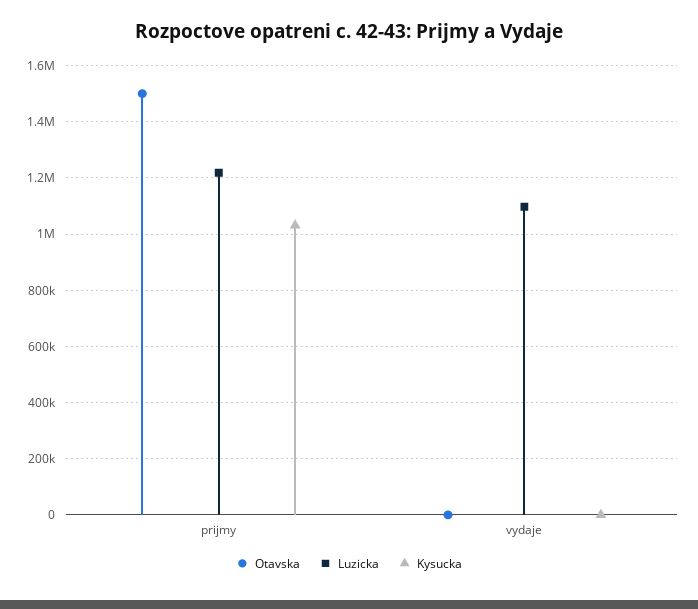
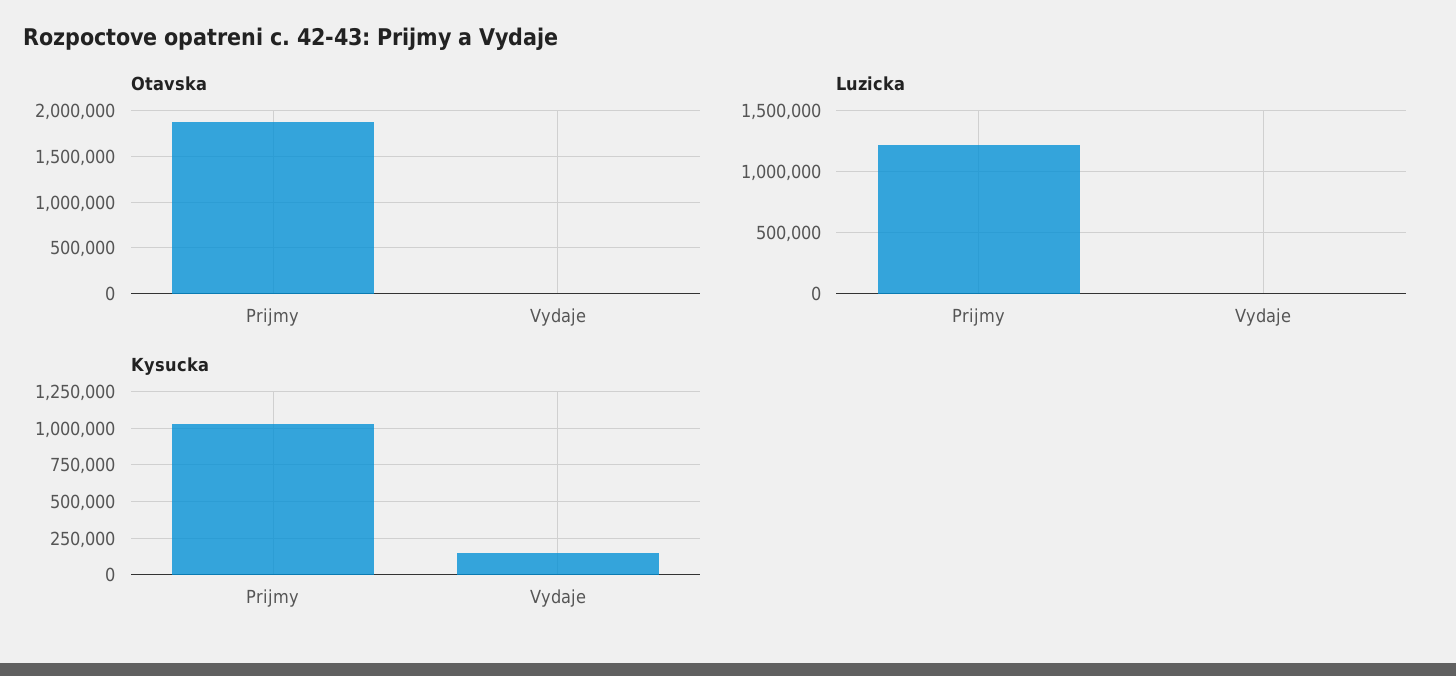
Otavska, prijmy: 1500000 -> 1900000
Luzicka, vydaje: 1100000 -> 0
Kysucka, vydaje: 0 -> 150000

